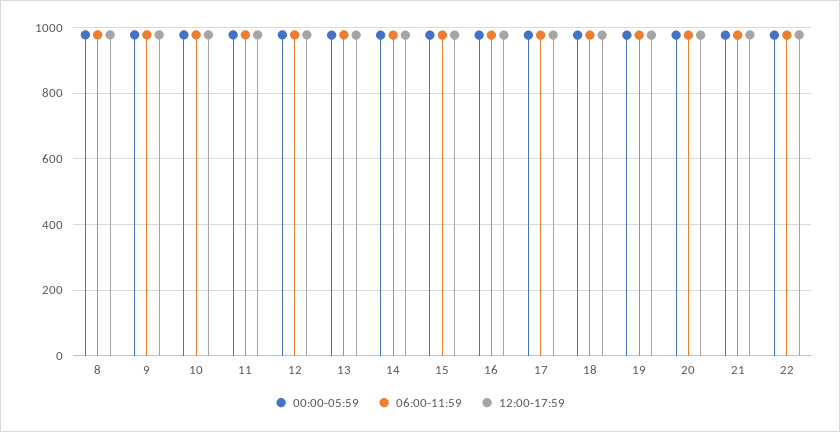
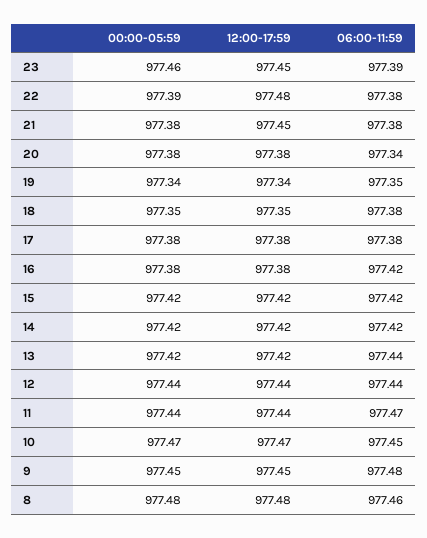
00:00-05:59, 23: none -> 977.46
12:00-17:59, 23: none -> 977.45
06:00-11:59, 23: none -> 977.39

